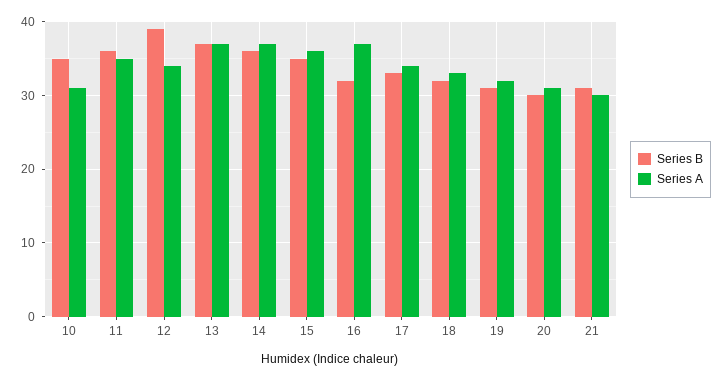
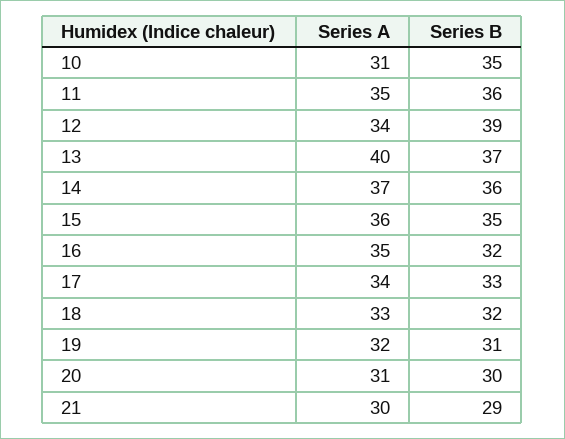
Series A, 13: 37 -> 40
Series A, 16: 37 -> 35
Series B, 21: 31 -> 29

